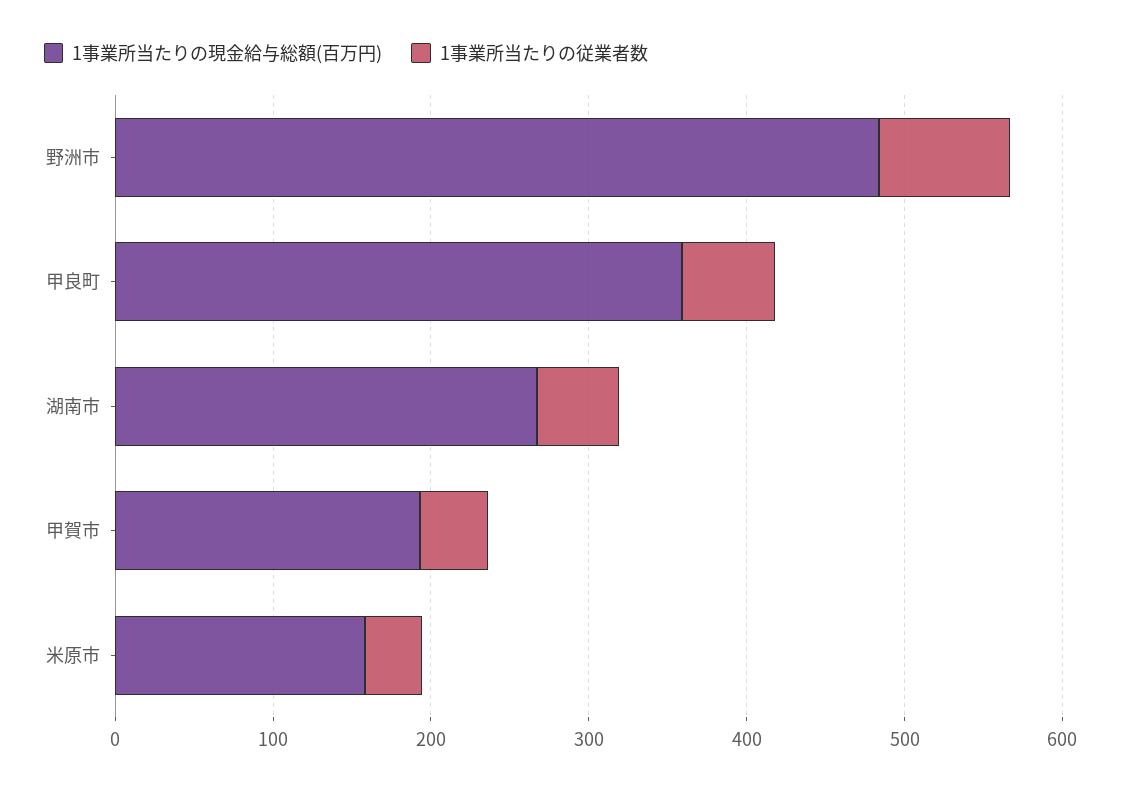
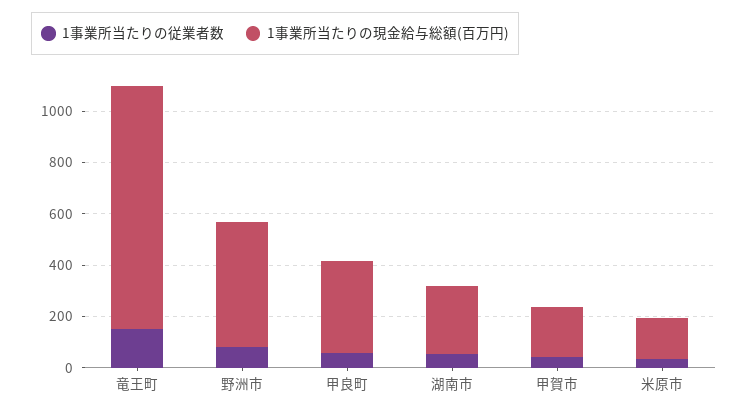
1事業所当たりの従業者数, 竜王町: none -> 150
1事業所当たりの現金給与総額(百万円), 竜王町: none -> 950

